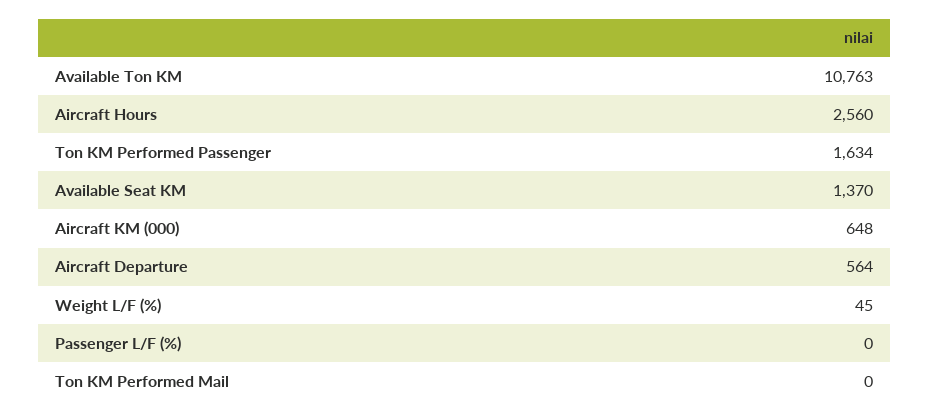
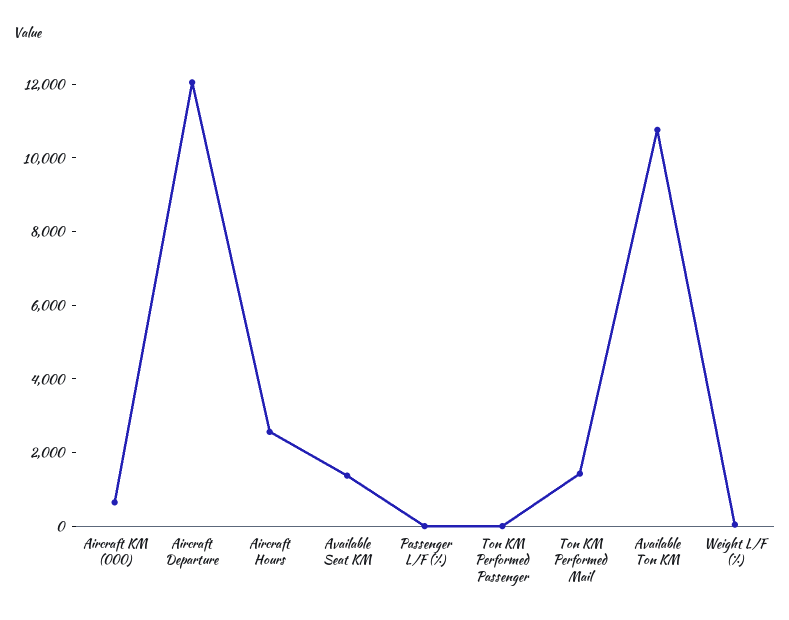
Ton KM Performed Passenger: 1634 -> 0
Aircraft Departure: 564 -> 12000
Ton KM Performed Mail: 0 -> 1500

